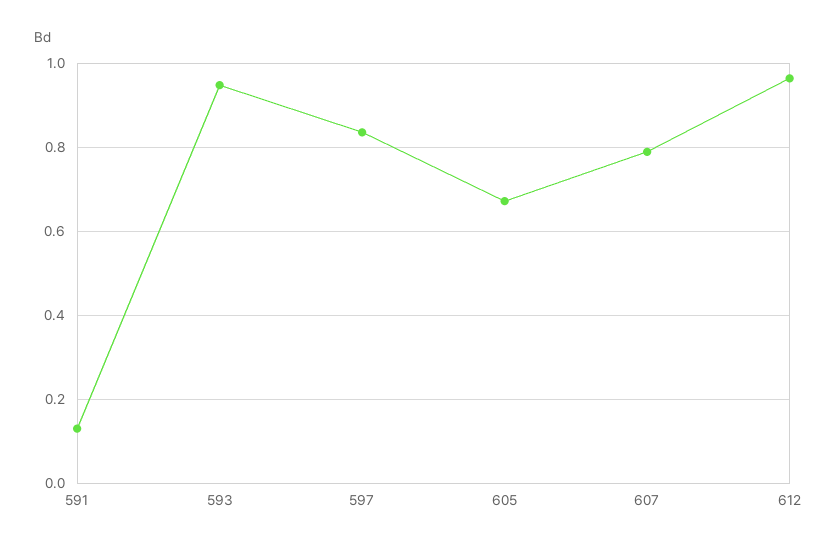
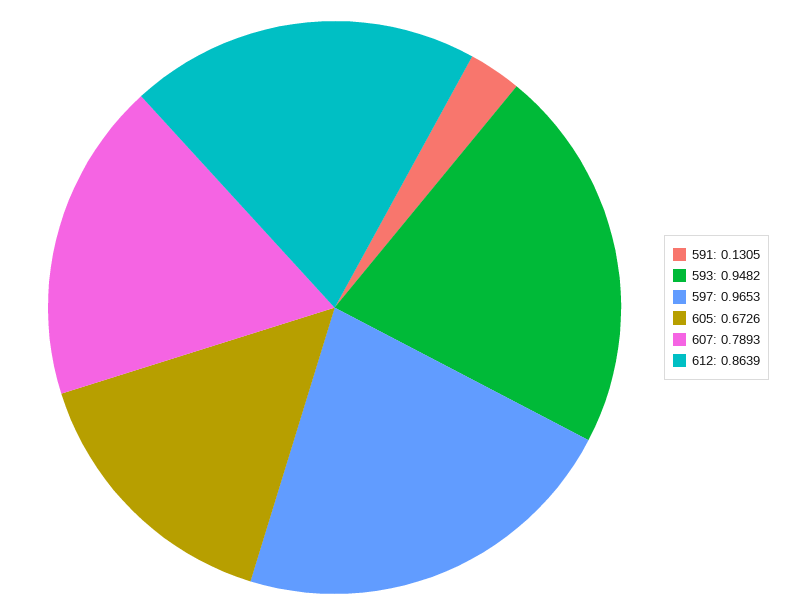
597: 0.84 -> 0.9653
612: 0.96 -> 0.8639

